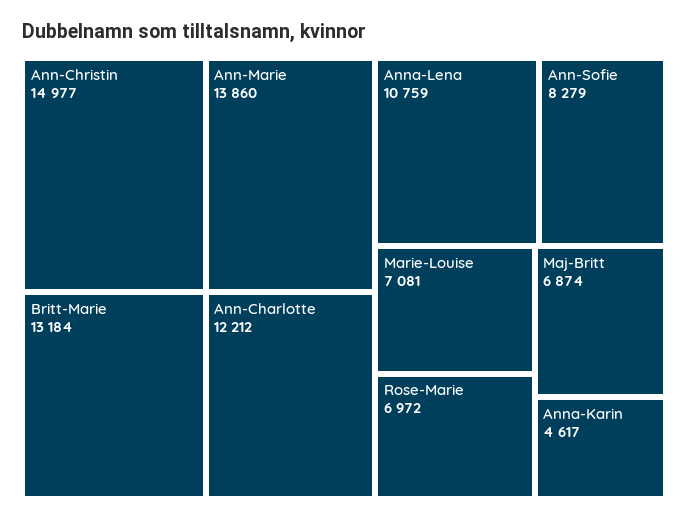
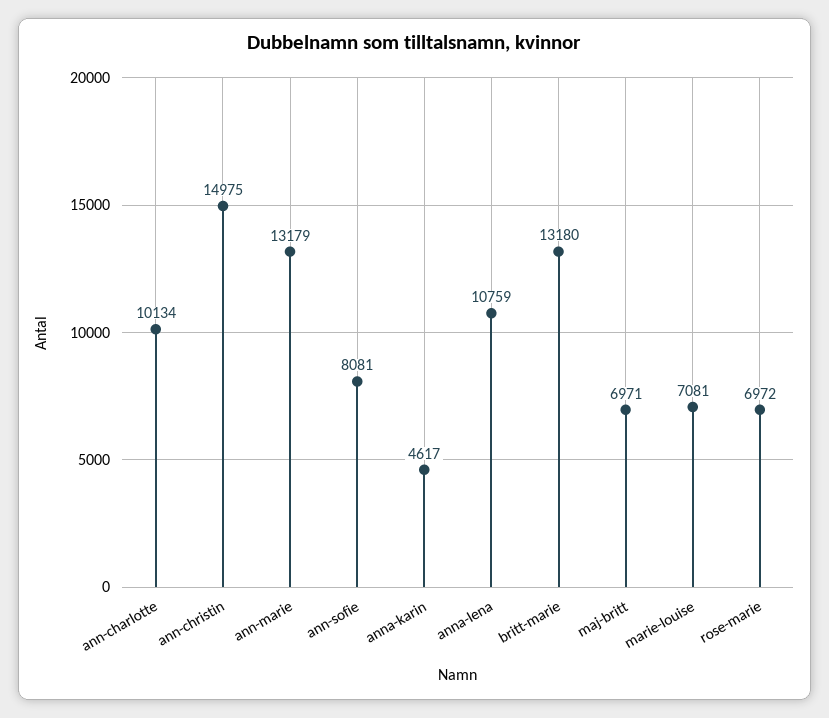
Ann-Christin: 14977 -> 14975
Ann-Marie: 13860 -> 13179
Britt-Marie: 13184 -> 13180
Ann-Charlotte: 12212 -> 10134
Ann-Sofie: 8279 -> 8081
Maj-Britt: 6874 -> 6971

